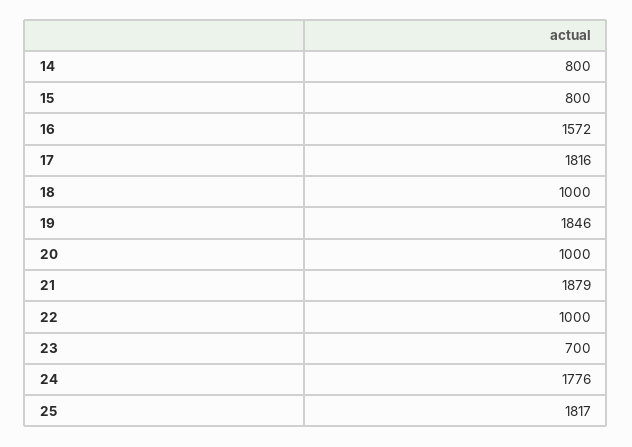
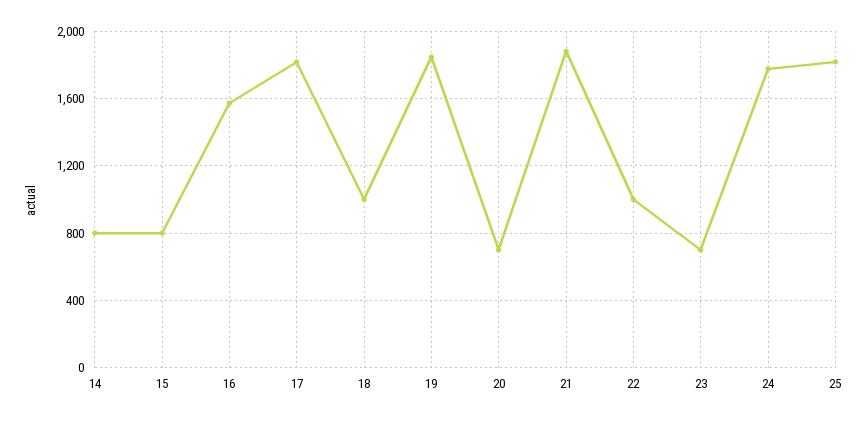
20: 1000 -> 700

